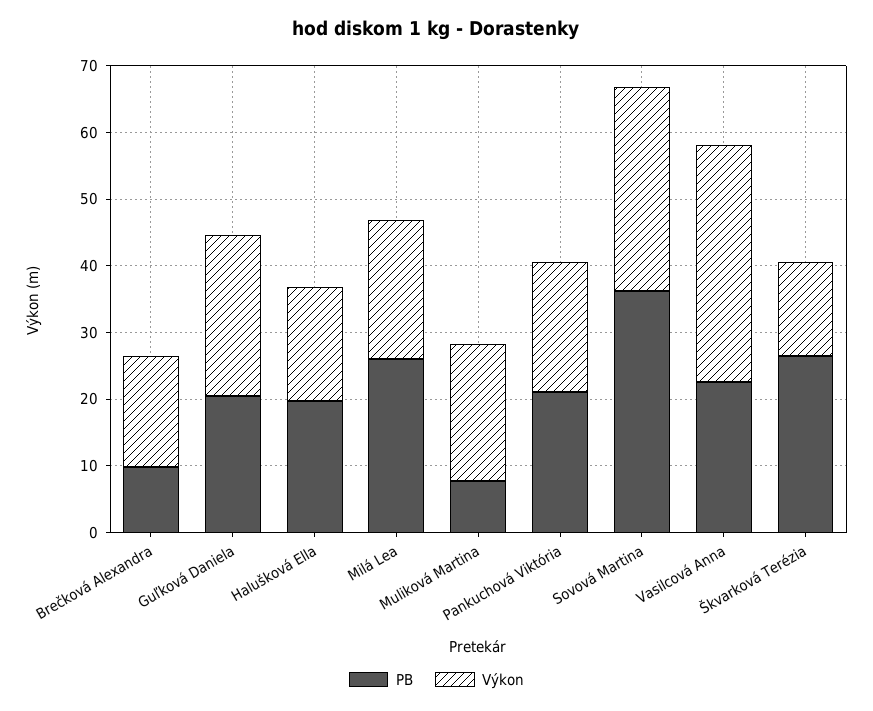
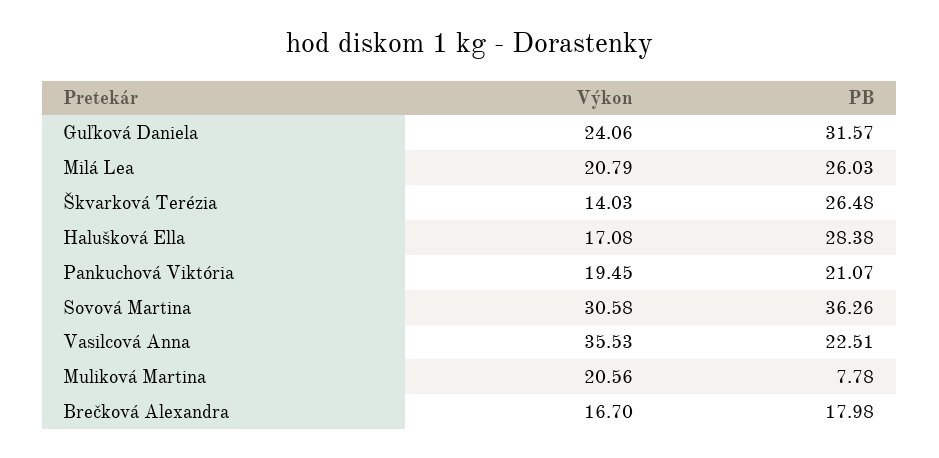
PB, Brečková Alexandra: 10 -> 17.98
PB, Guľková Daniela: 20 -> 31.57
PB, Halušková Ella: 20 -> 28.38

